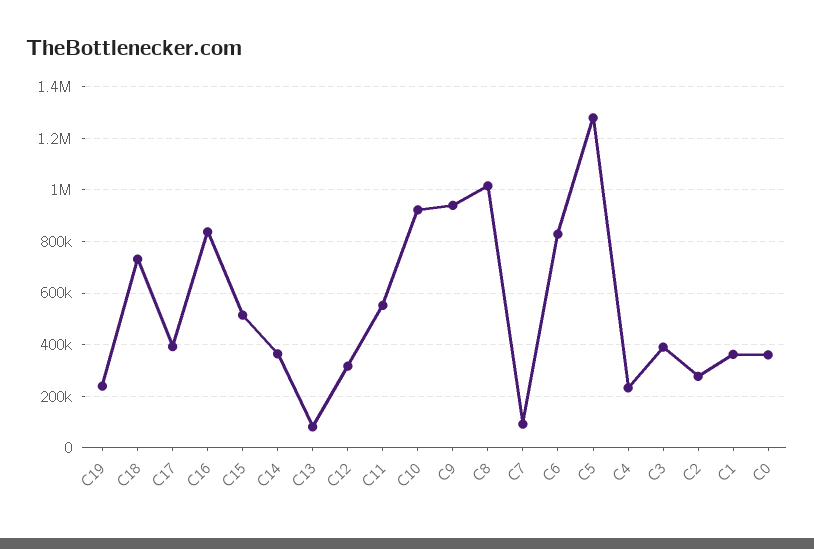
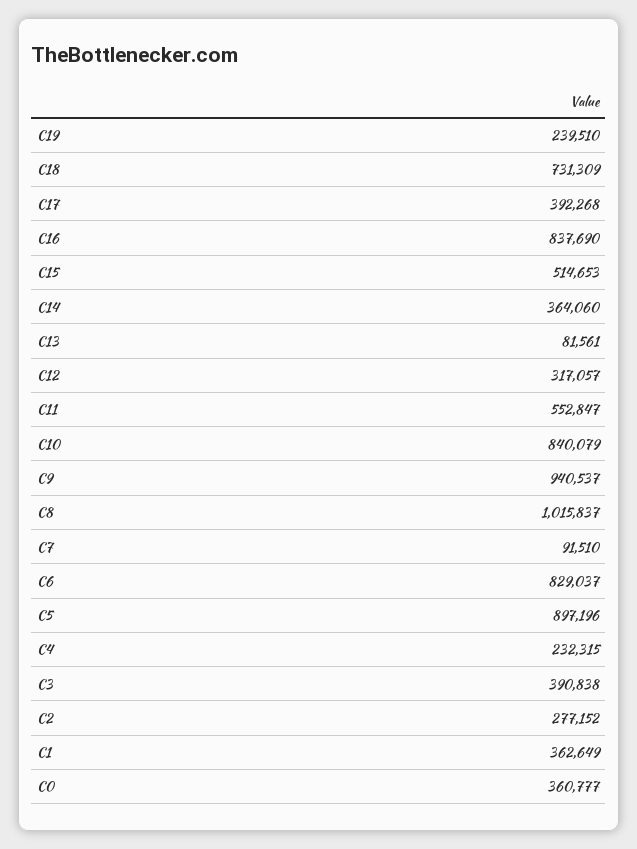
C10: 925000 -> 840079
C5: 1275000 -> 897196

